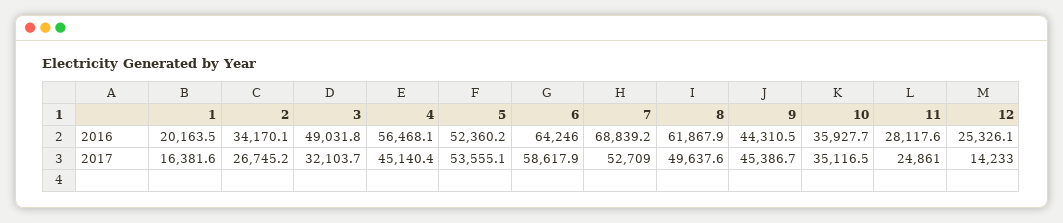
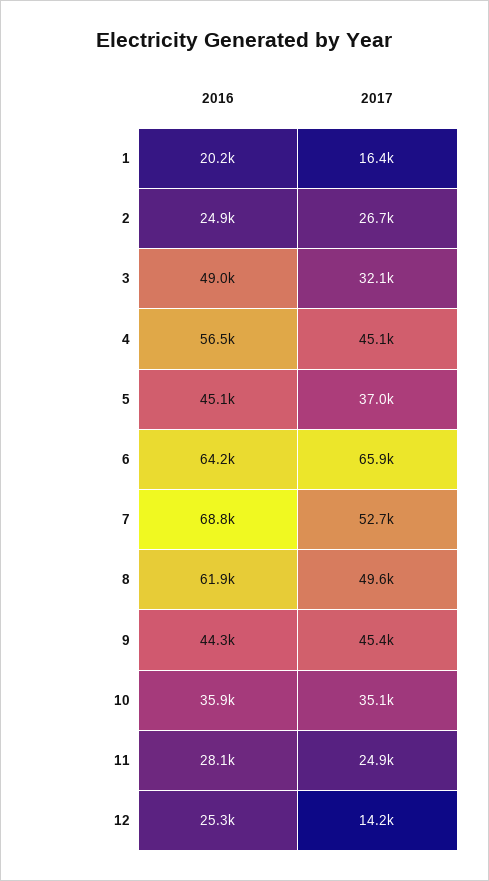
2, 2016: 34170.1 -> 24900
5, 2016: 52360.2 -> 45100
5, 2017: 53555.1 -> 37000
6, 2017: 58617.9 -> 65900

